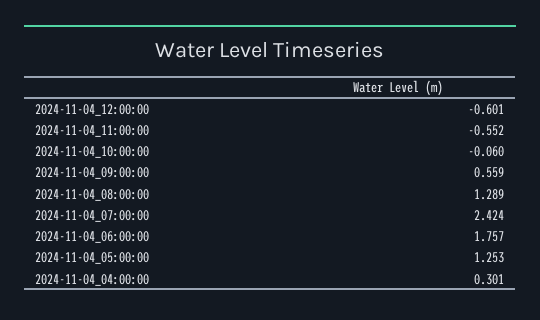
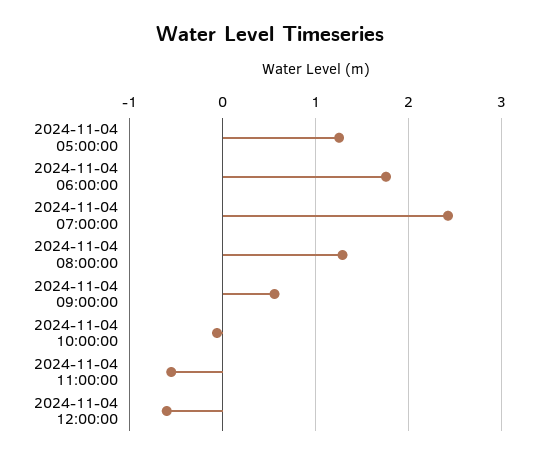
2024-11-04_04:00:00: 0.301 -> none

